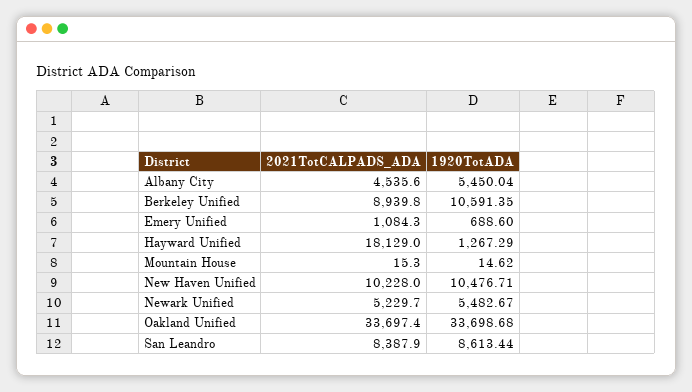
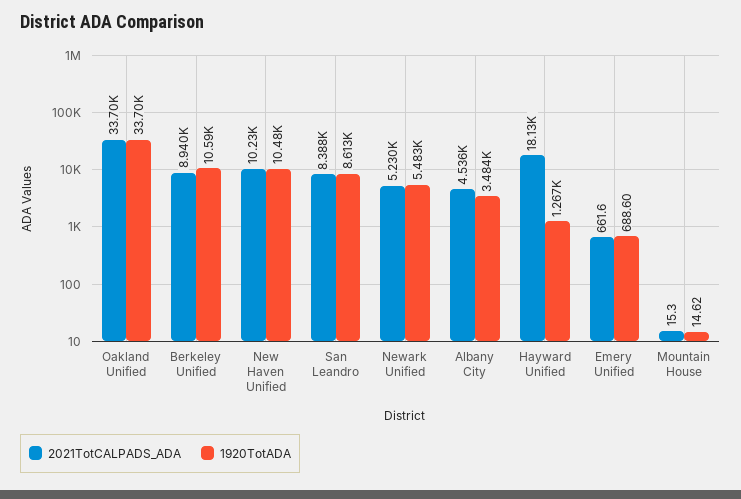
1920TotADA, Albany City: 5450.04 -> 3484
2021TotCALPADS_ADA, Emery Unified: 1084.3 -> 661.6

